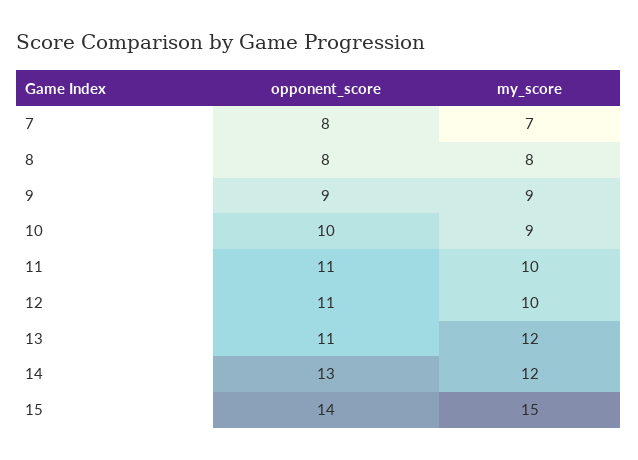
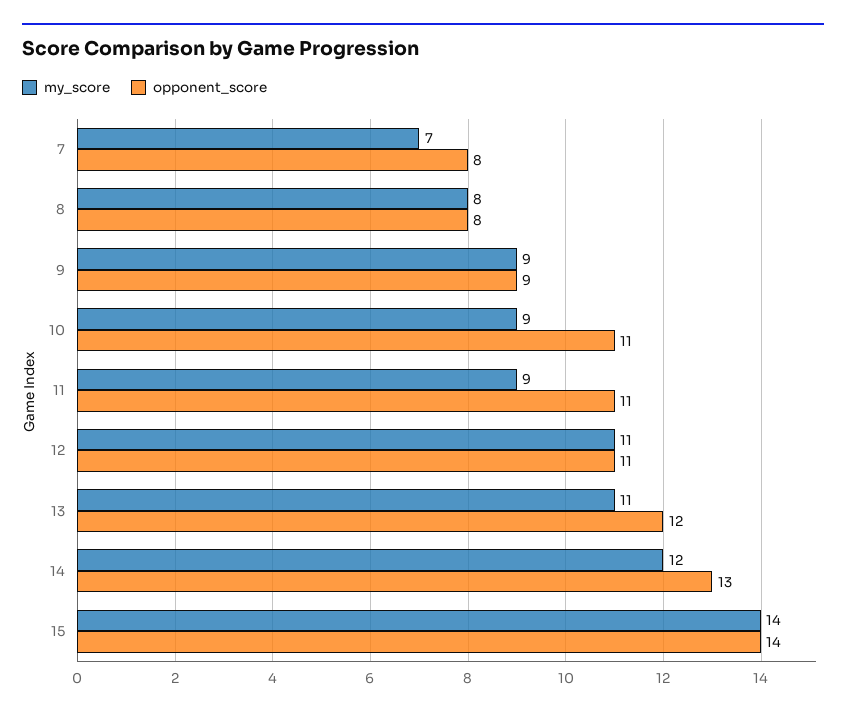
opponent_score, 10: 10 -> 11
my_score, 11: 10 -> 9
my_score, 12: 10 -> 11
opponent_score, 13: 11 -> 12
my_score, 13: 12 -> 11
my_score, 15: 15 -> 14

